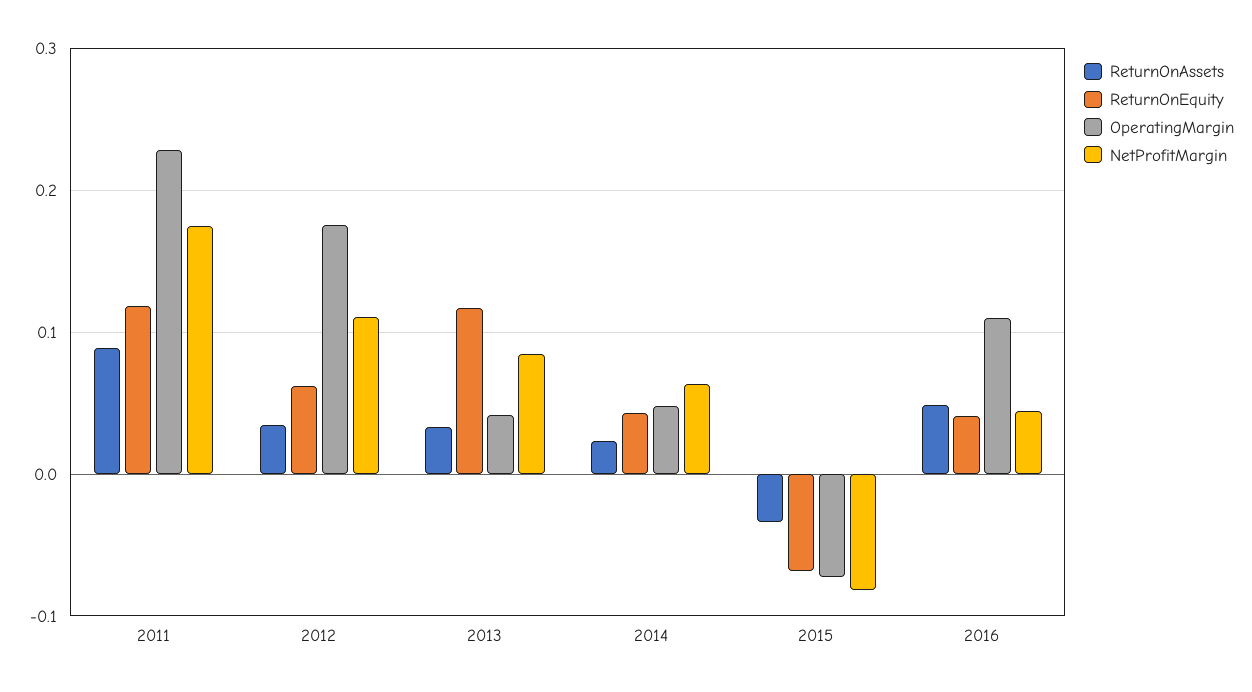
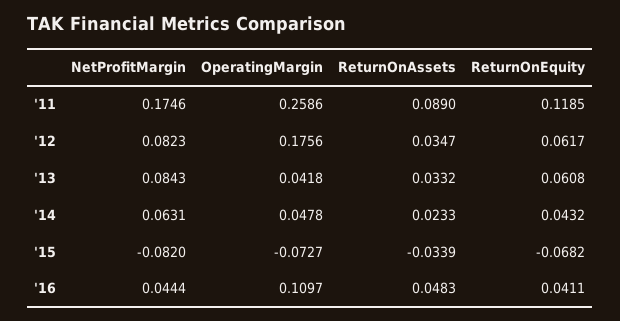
OperatingMargin, 2011: 0.23 -> 0.2586
NetProfitMargin, 2012: 0.11 -> 0.0823
ReturnOnEquity, 2013: 0.12 -> 0.0608

